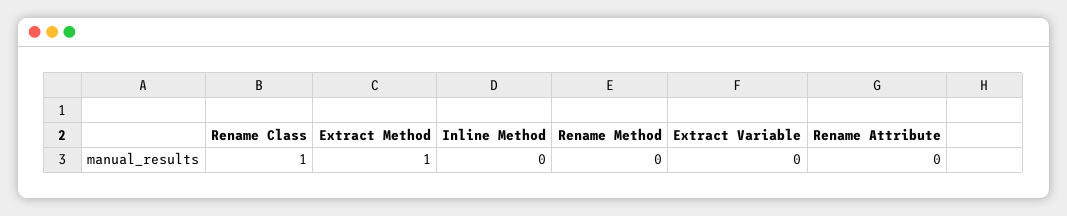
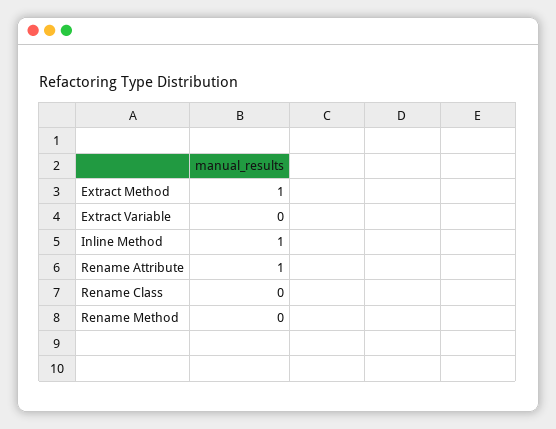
Rename Class: 1 -> 0
Inline Method: 0 -> 1
Rename Attribute: 0 -> 1

